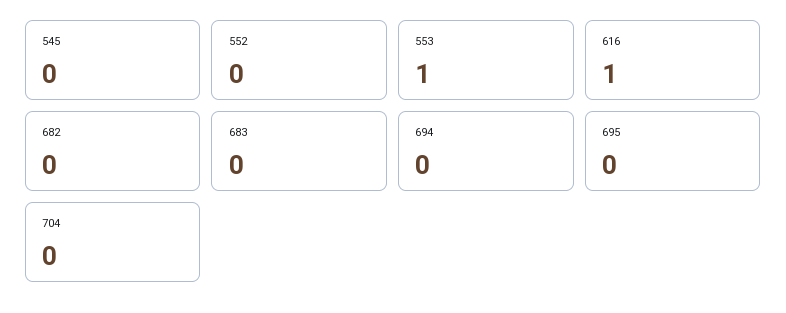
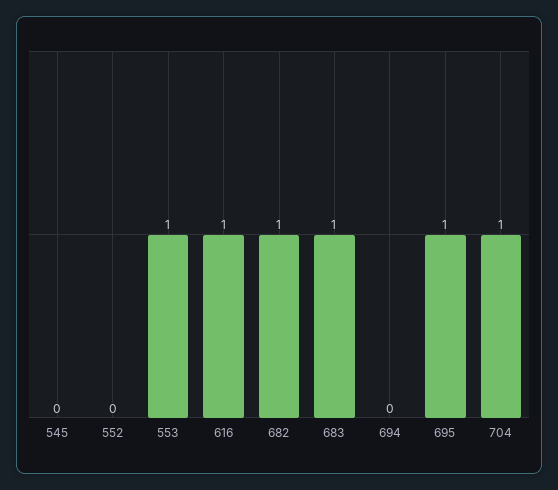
682: 0 -> 1
683: 0 -> 1
695: 0 -> 1
704: 0 -> 1

